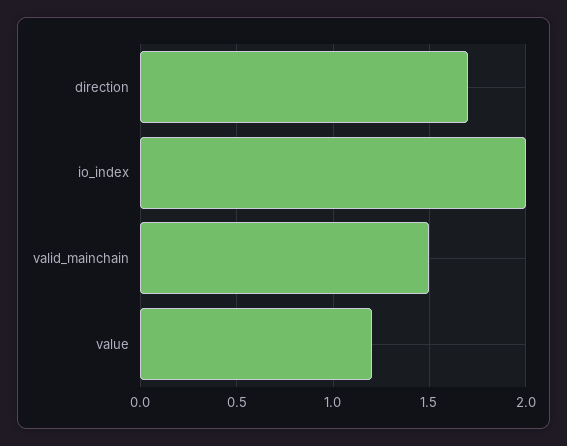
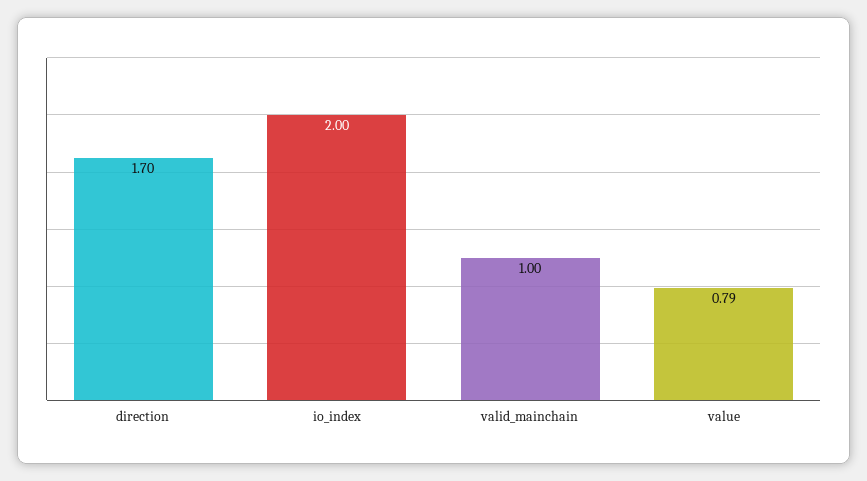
valid_mainchain: 1.5 -> 1
value: 1.2 -> 0.79

